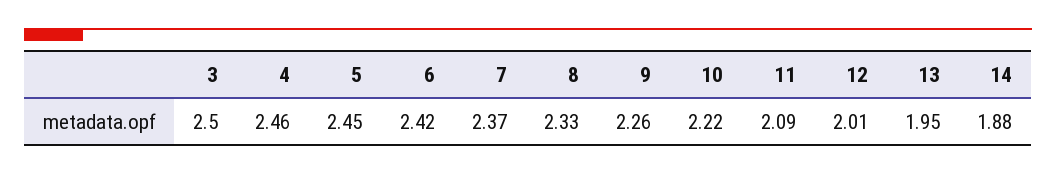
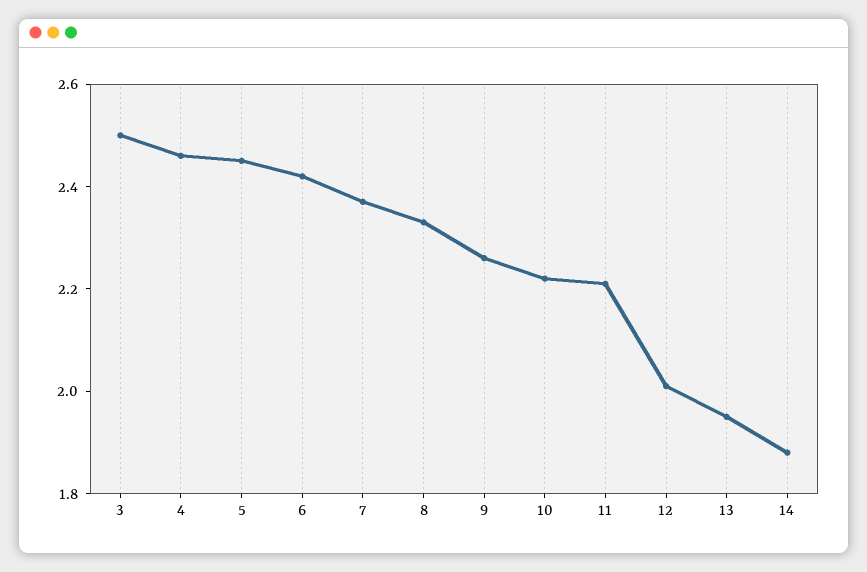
11: 2.09 -> 2.2

